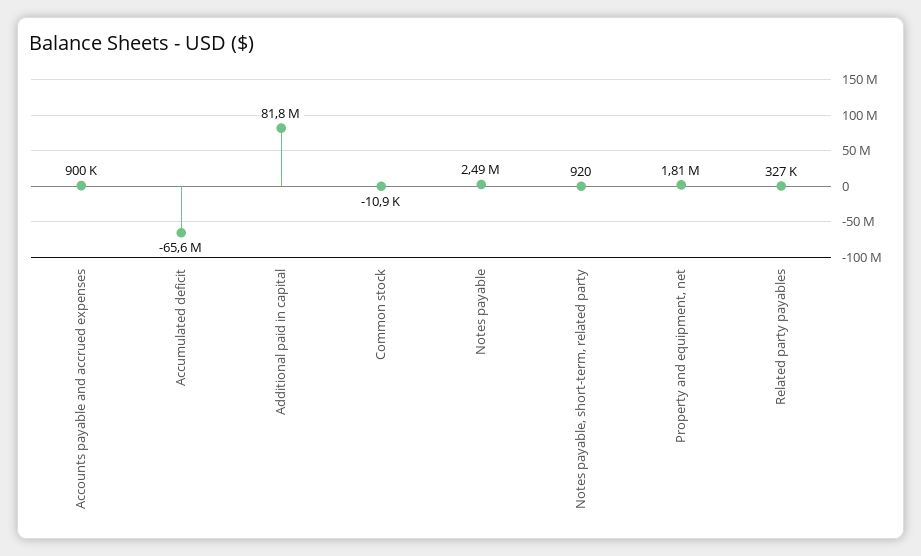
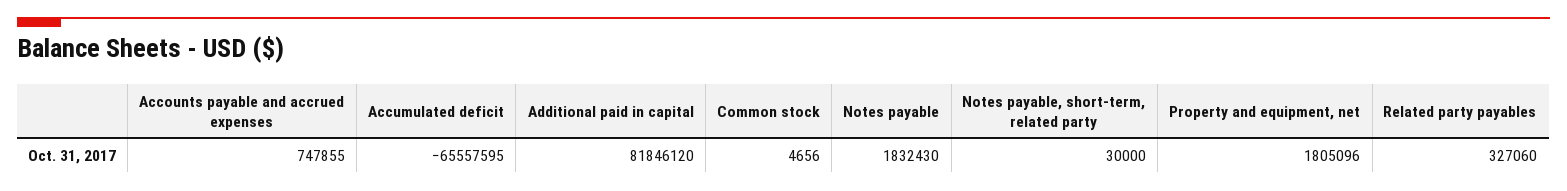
Accounts payable and accrued expenses: 900000 -> 747855
Common stock: -10900 -> 4656
Notes payable: 2490000 -> 1832430
Notes payable, short-term, related party: 920 -> 30000

